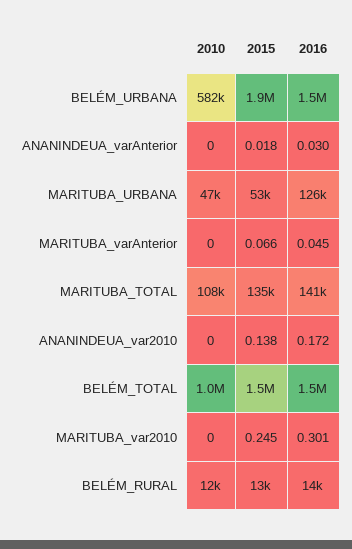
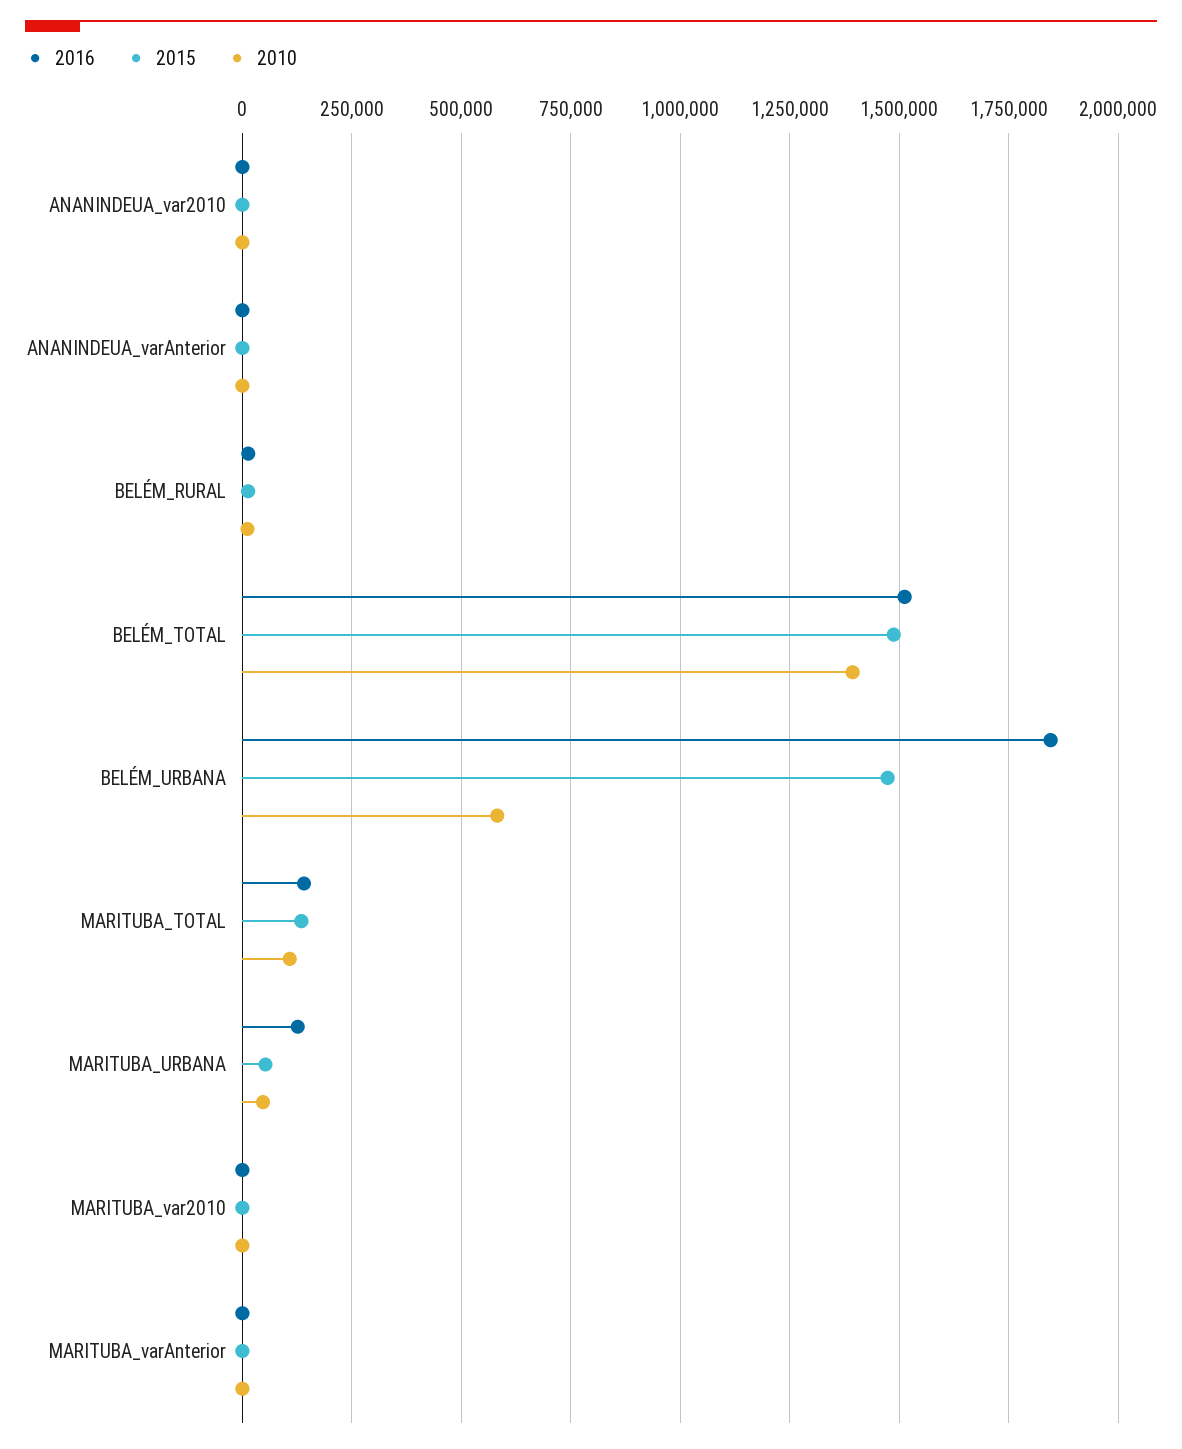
2015, BELÉM_URBANA: 1900000 -> 1475000
2016, BELÉM_URBANA: 1500000 -> 1850000
2010, BELÉM_TOTAL: 1000000 -> 1400000

